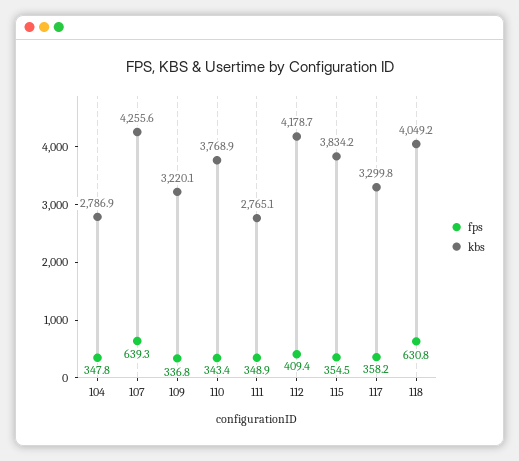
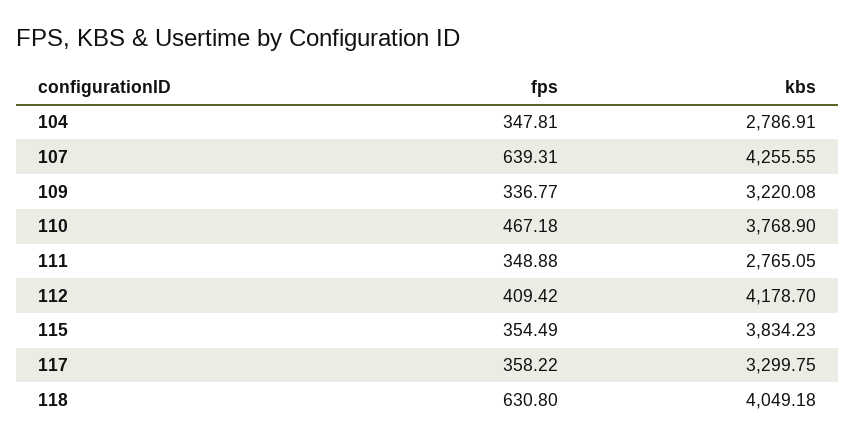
fps, 110: 343.4 -> 467.18

